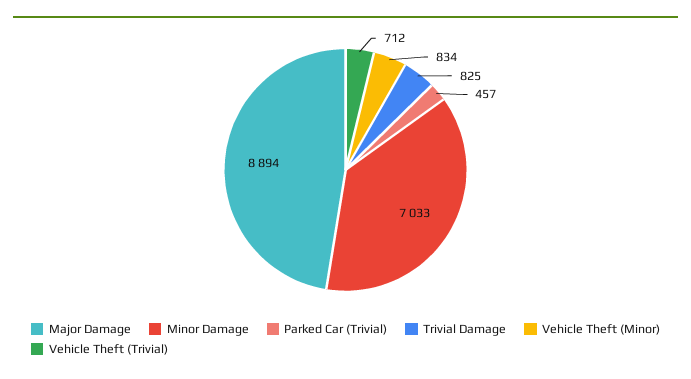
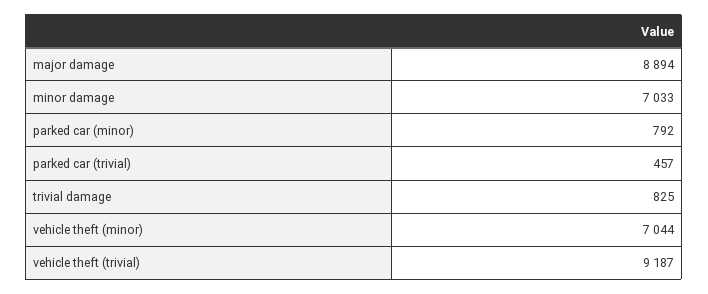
Vehicle Theft (Minor): 834 -> 7044
Vehicle Theft (Trivial): 712 -> 9187
parked car (minor): none -> 792

